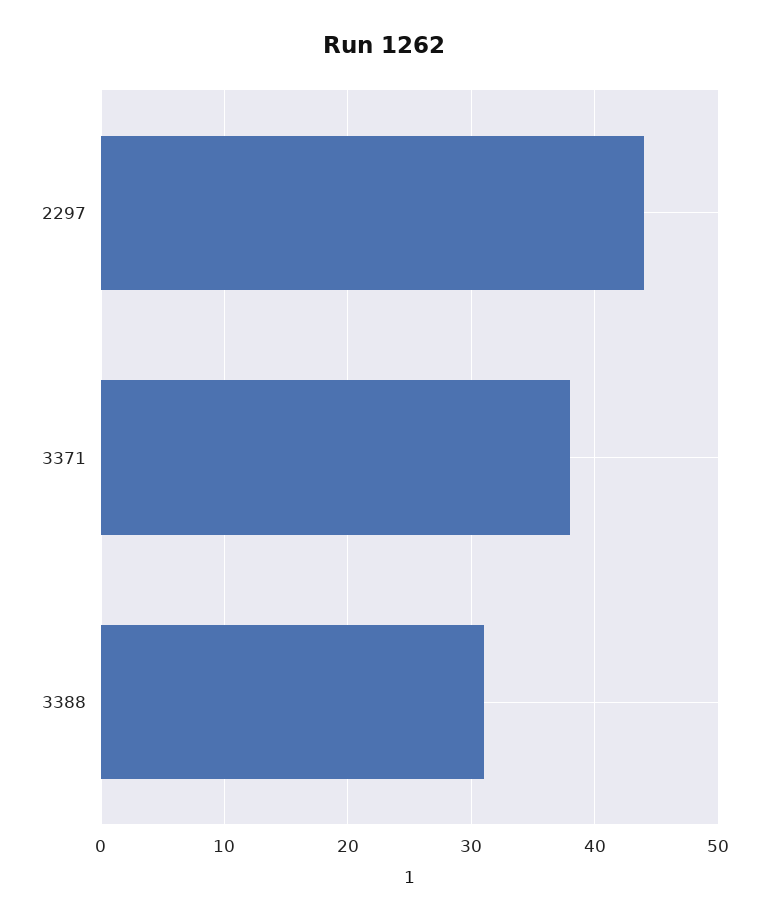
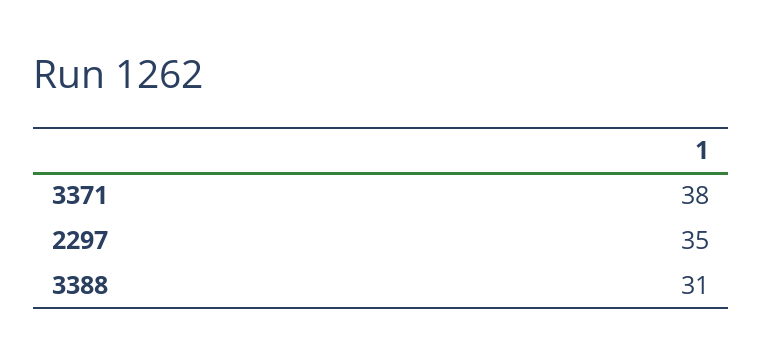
2297: 44 -> 35

